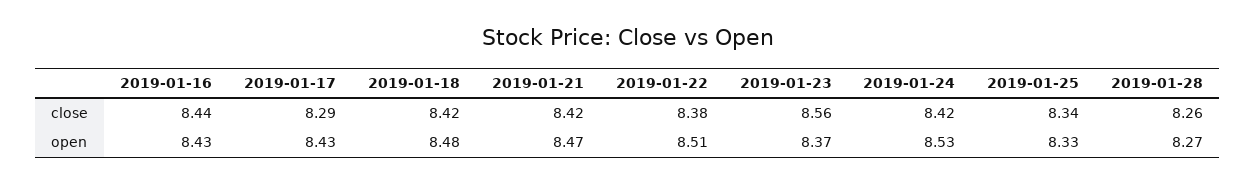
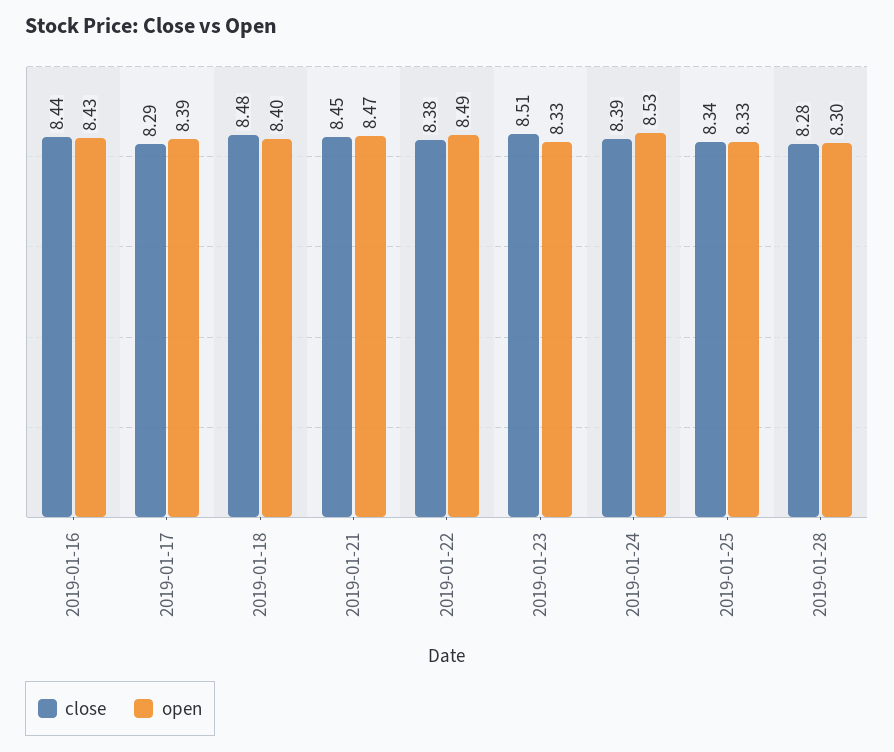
close, 2019-01-18: 8.42 -> 8.48
close, 2019-01-21: 8.42 -> 8.45
close, 2019-01-23: 8.56 -> 8.51
close, 2019-01-24: 8.42 -> 8.39
close, 2019-01-28: 8.26 -> 8.28
open, 2019-01-17: 8.43 -> 8.39
open, 2019-01-18: 8.48 -> 8.4
open, 2019-01-22: 8.51 -> 8.49
open, 2019-01-23: 8.37 -> 8.33
open, 2019-01-28: 8.27 -> 8.3

